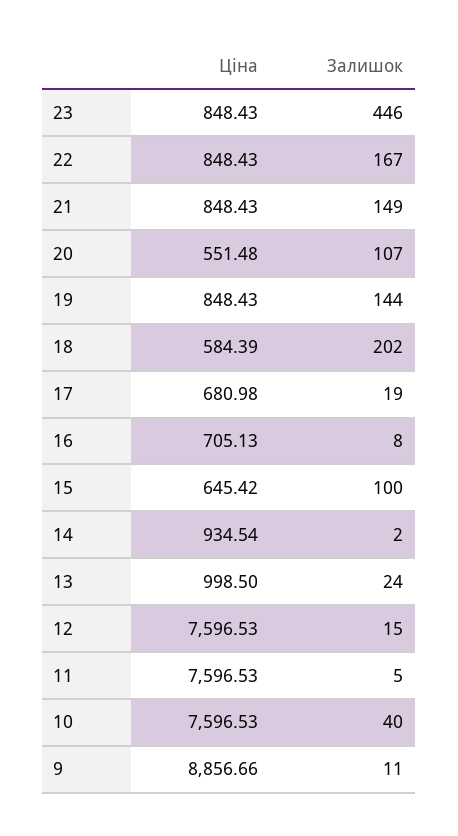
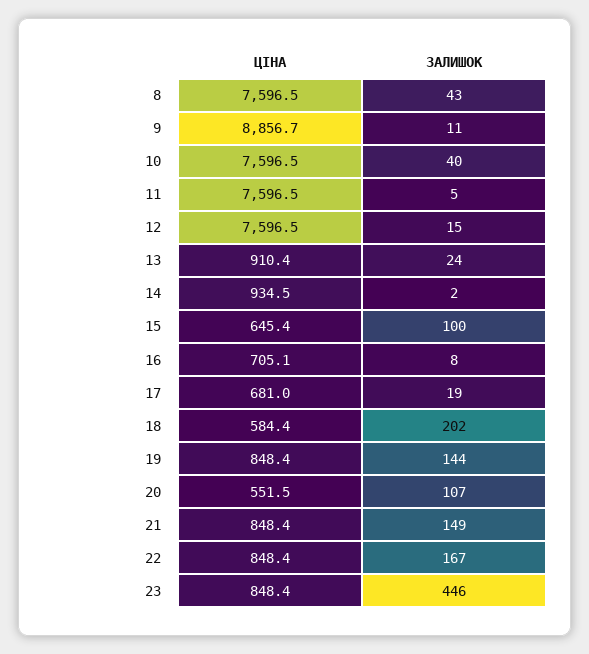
Ціна, 13: 998.5 -> 910.4
Ціна, 8: none -> 7596.5
Залишок, 8: none -> 43

